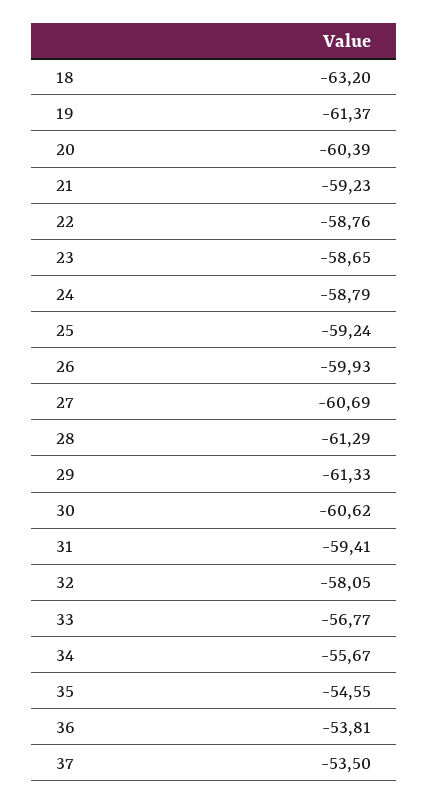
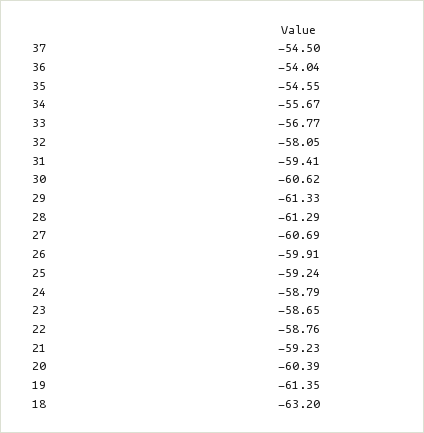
19: -61.37 -> -61.35
26: -59.93 -> -59.91
36: -53.81 -> -54.04
37: -53.5 -> -54.5

